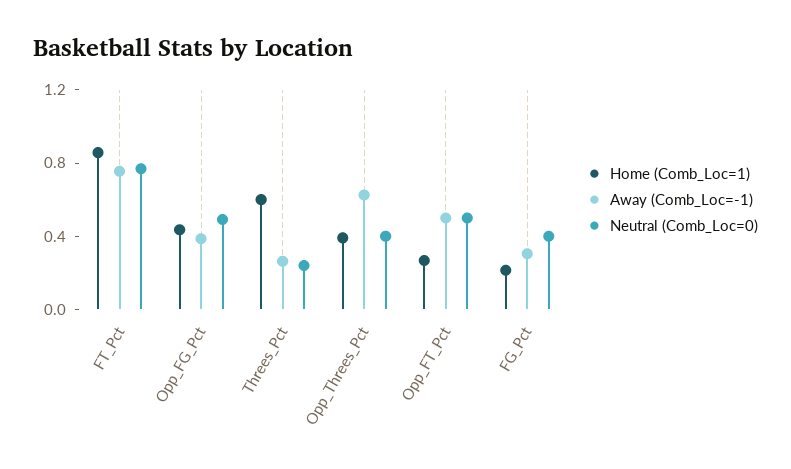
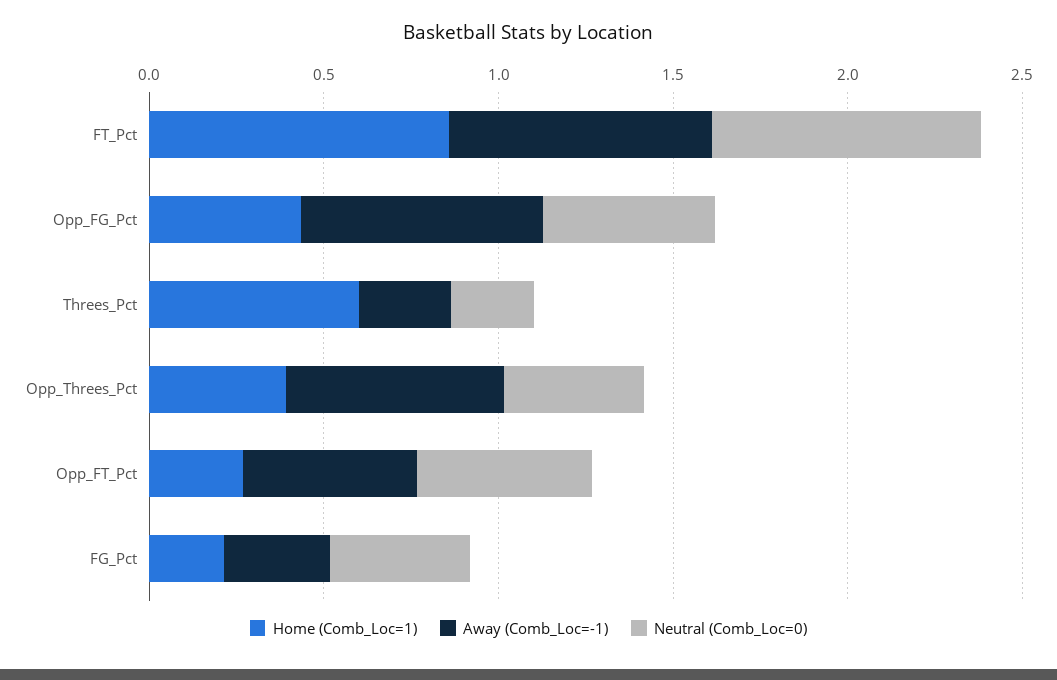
Away (Comb_Loc=-1), Opp_FG_Pct: 0.4 -> 0.7

